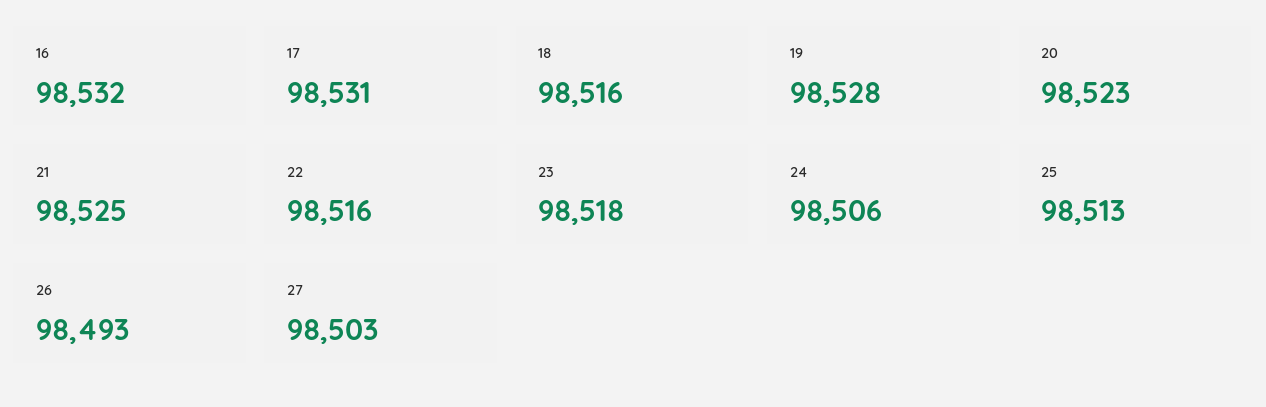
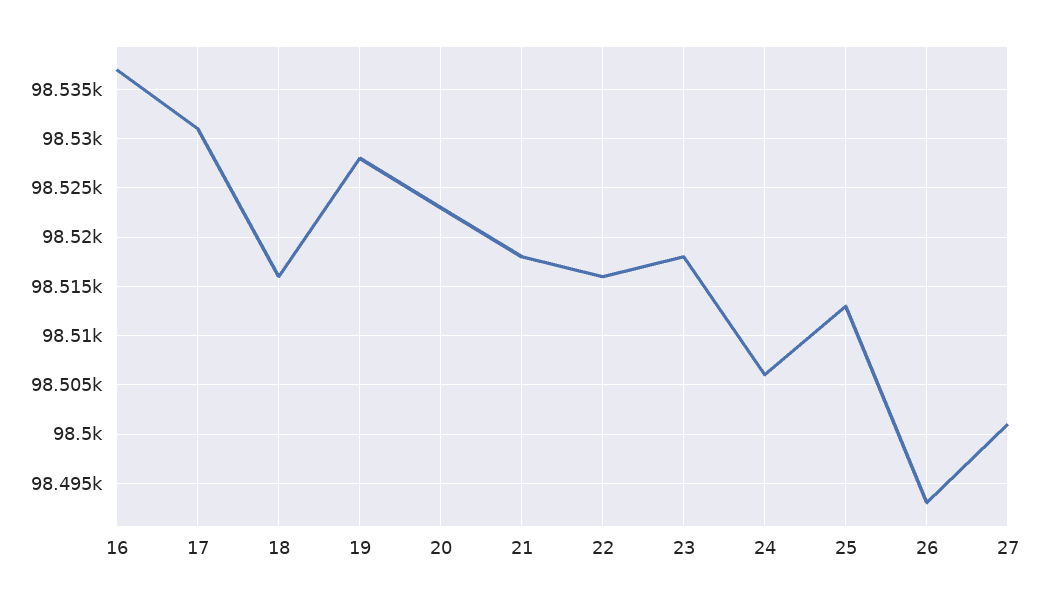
16: 98532 -> 98537
21: 98525 -> 98518
27: 98503 -> 98501

